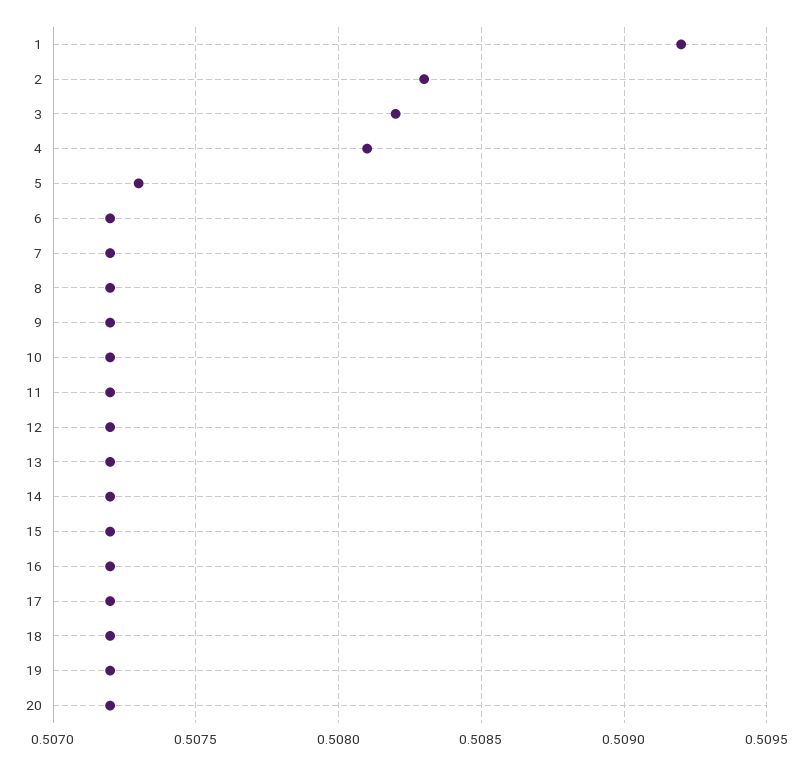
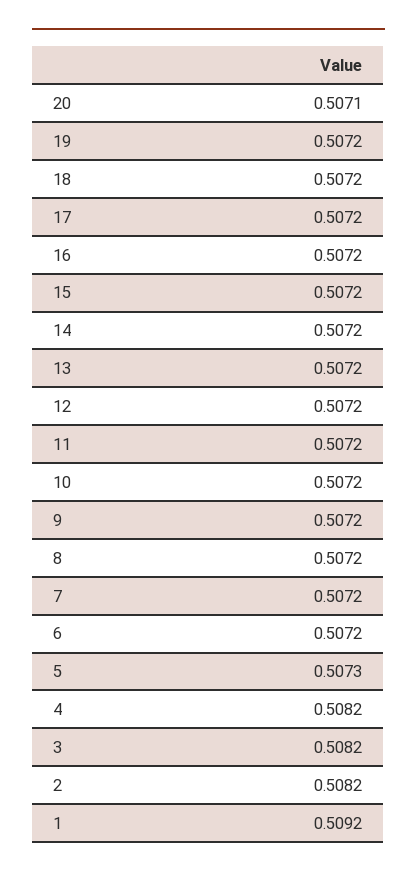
2: 0.5083 -> 0.5082
4: 0.5081 -> 0.5082
20: 0.5072 -> 0.5071

